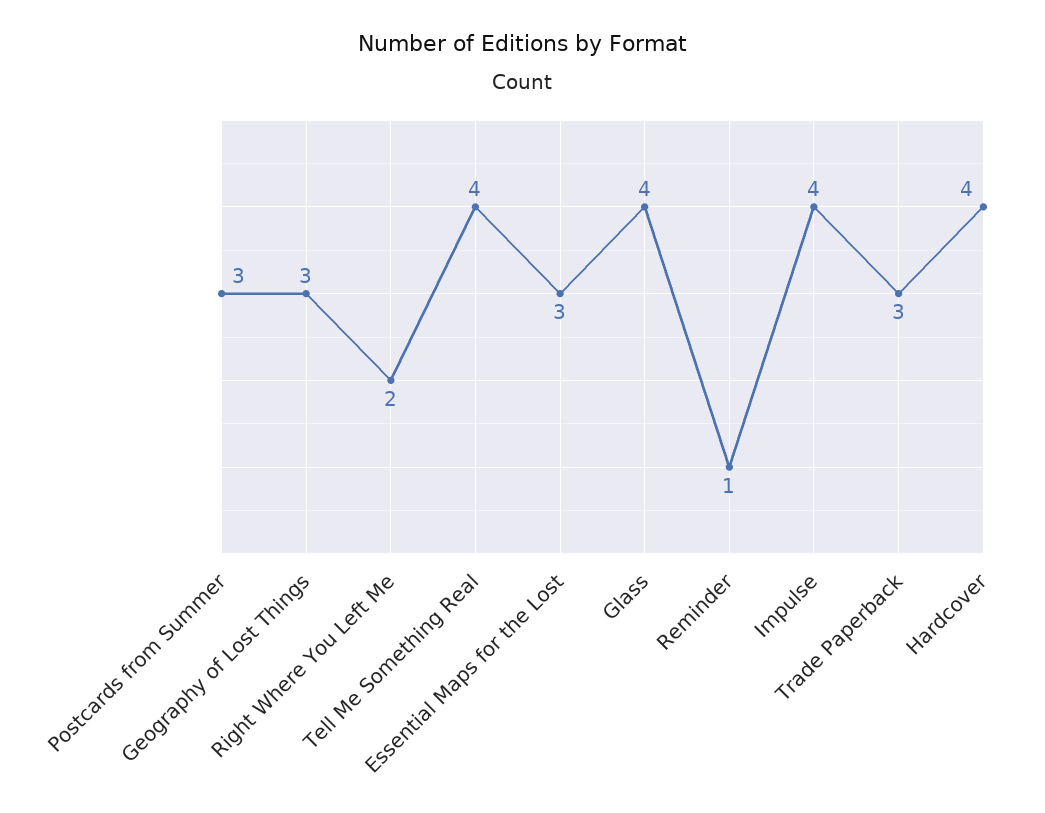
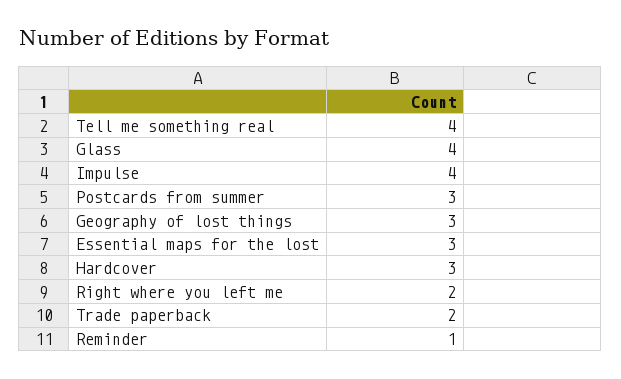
Trade Paperback: 3 -> 2
Hardcover: 4 -> 3

